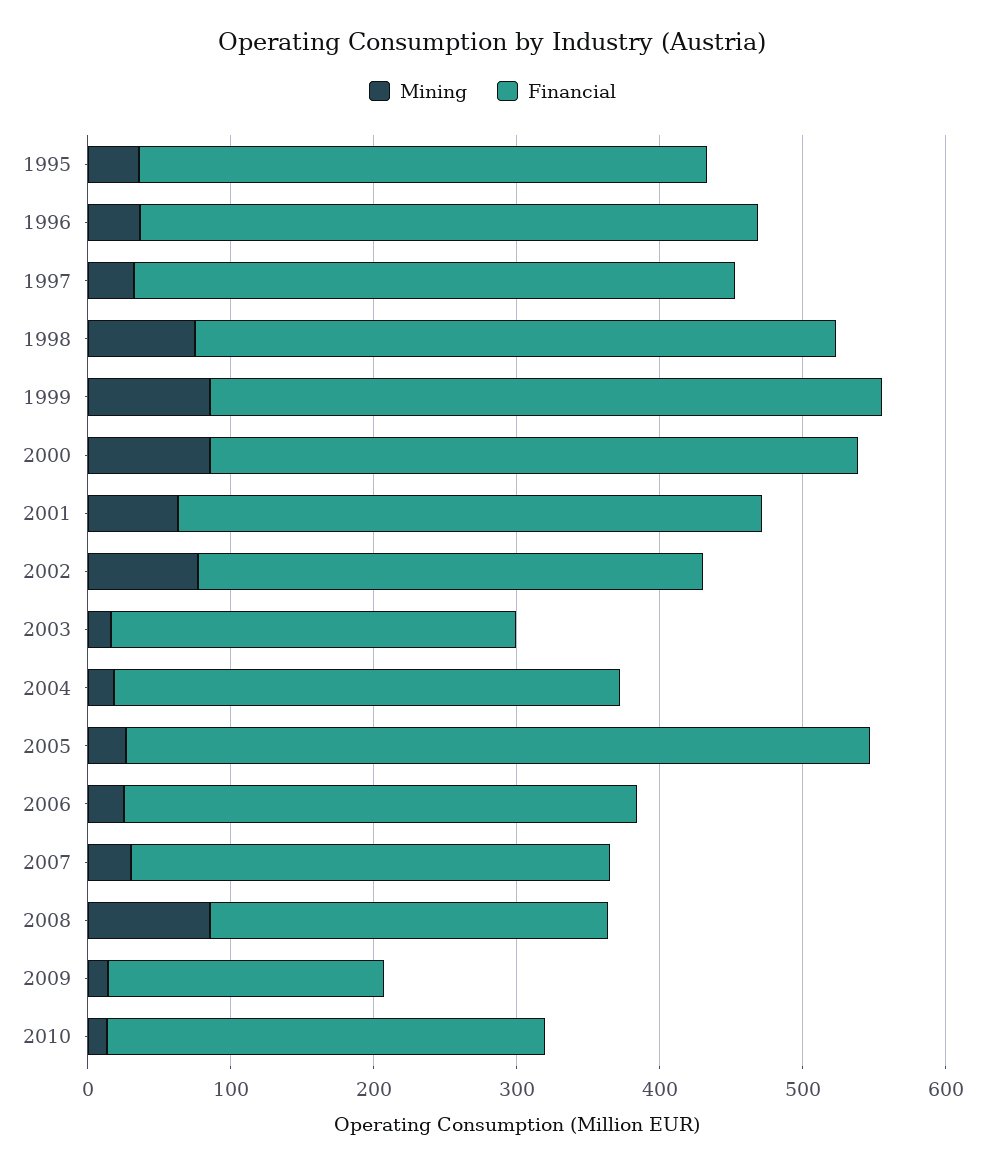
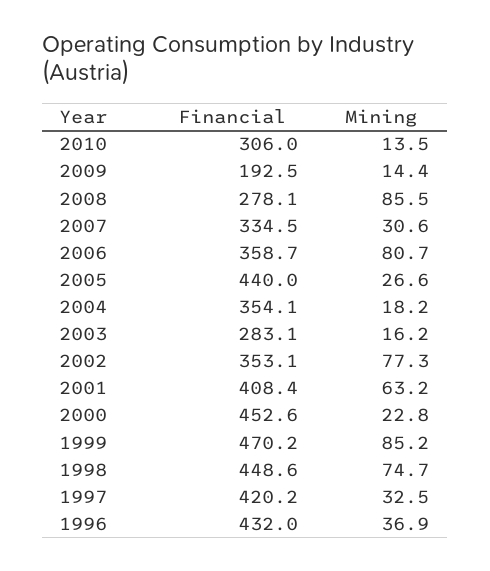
Mining, 1995: 40 -> none
Financial, 1995: 400 -> none
Mining, 2000: 80 -> 22.8
Financial, 2005: 520 -> 440
Mining, 2006: 20 -> 80.7

